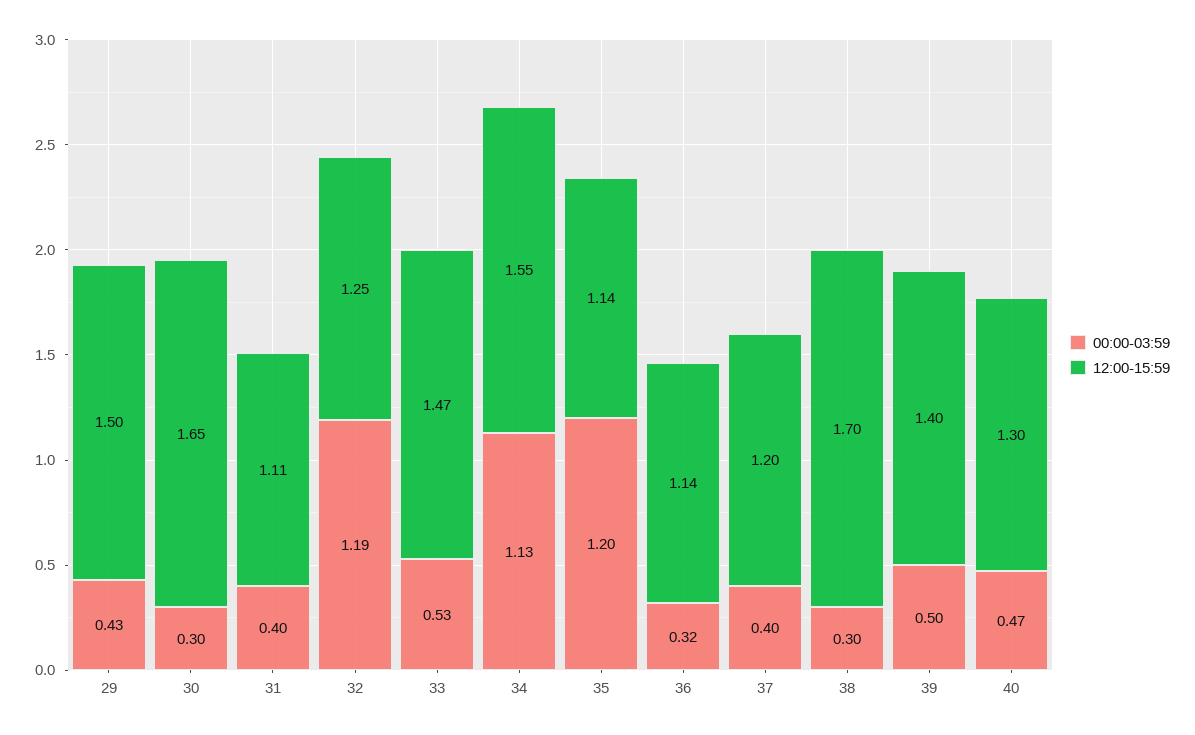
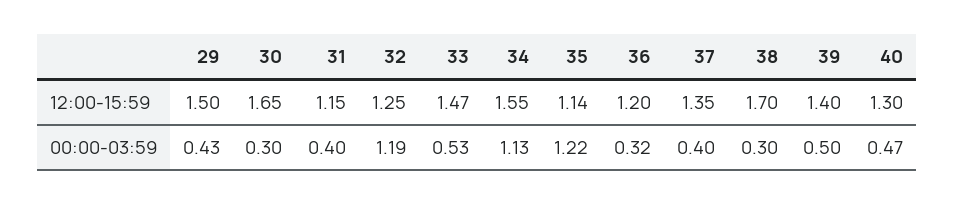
12:00-15:59, 31: 1.11 -> 1.15
00:00-03:59, 35: 1.2 -> 1.22
12:00-15:59, 36: 1.14 -> 1.2
12:00-15:59, 37: 1.2 -> 1.35

